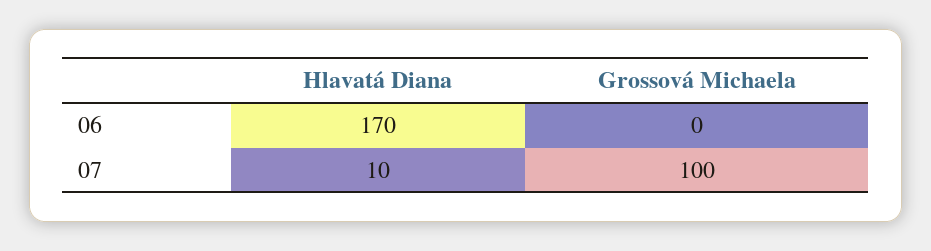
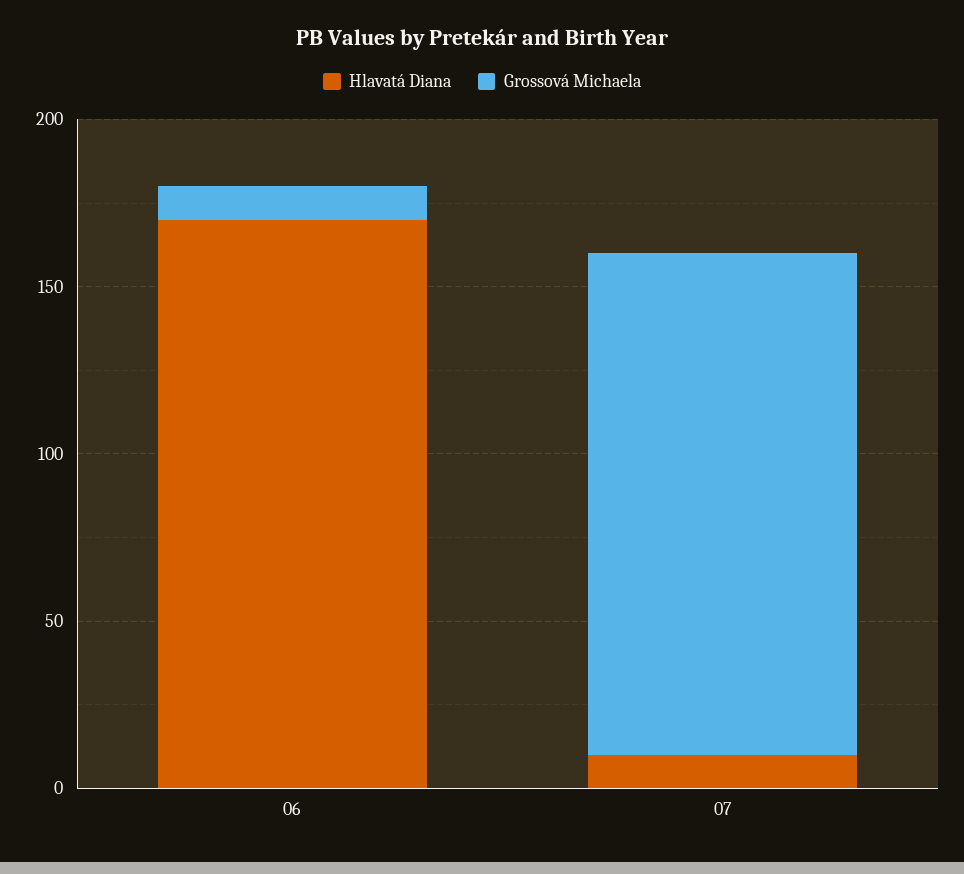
Grossová Michaela, 06: 0 -> 10
Grossová Michaela, 07: 100 -> 150

